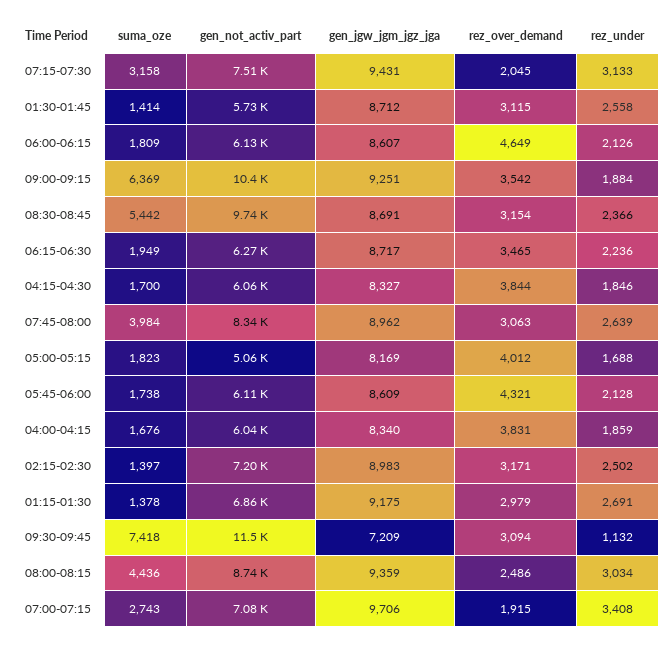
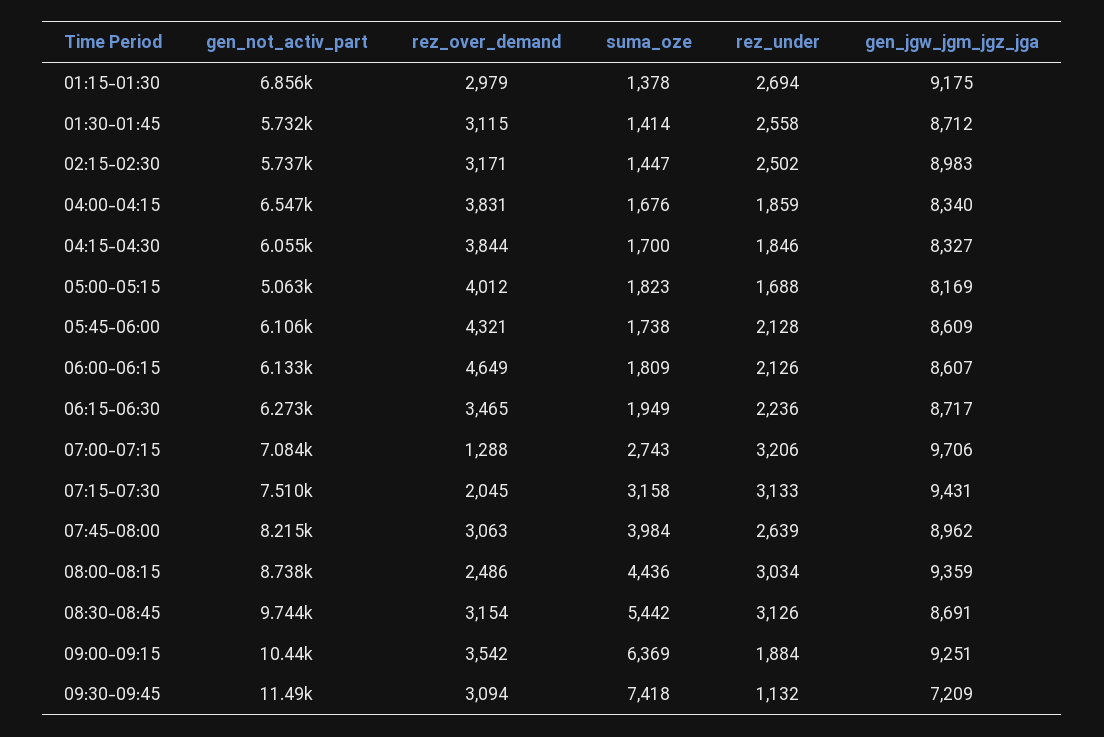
rez_under, 08:30-08:45: 2366 -> 3126
gen_not_activ_part, 07:45-08:00: 8340 -> 8215
gen_not_activ_part, 04:00-04:15: 6040 -> 6547
suma_oze, 02:15-02:30: 1397 -> 1447
gen_not_activ_part, 02:15-02:30: 7200 -> 5737
rez_under, 01:15-01:30: 2691 -> 2694
rez_over_demand, 07:00-07:15: 1915 -> 1288
rez_under, 07:00-07:15: 3408 -> 3206

